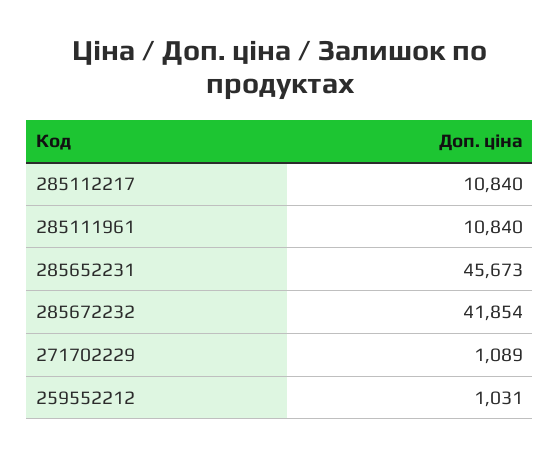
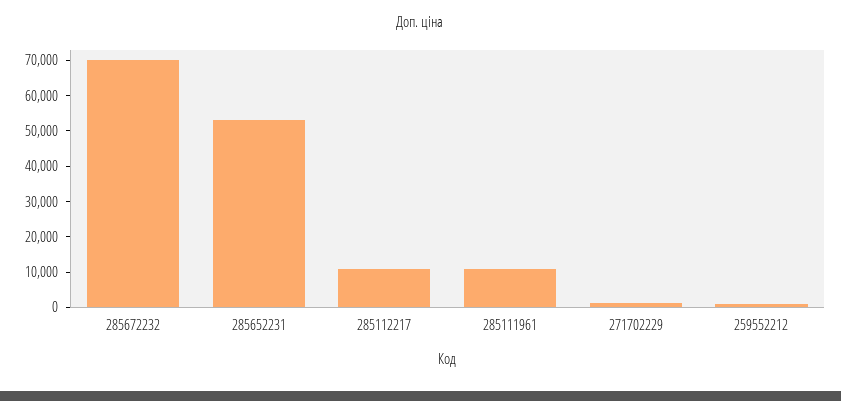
285652231: 45673 -> 52500
285672232: 41854 -> 70000

